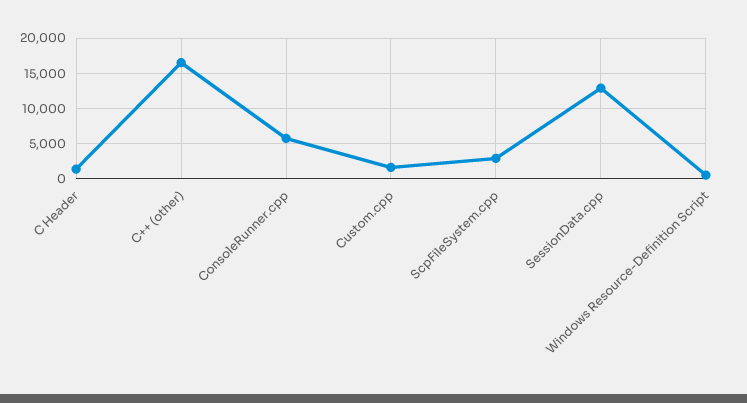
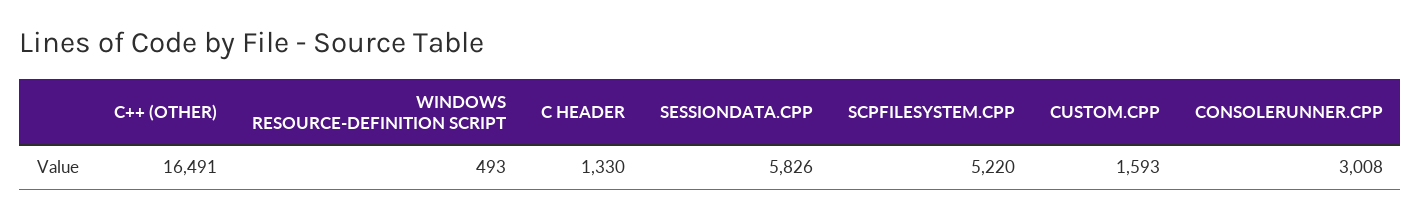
ConsoleRunner.cpp: 6000 -> 3008
ScpFileSystem.cpp: 3000 -> 5220
SessionData.cpp: 13000 -> 5826

